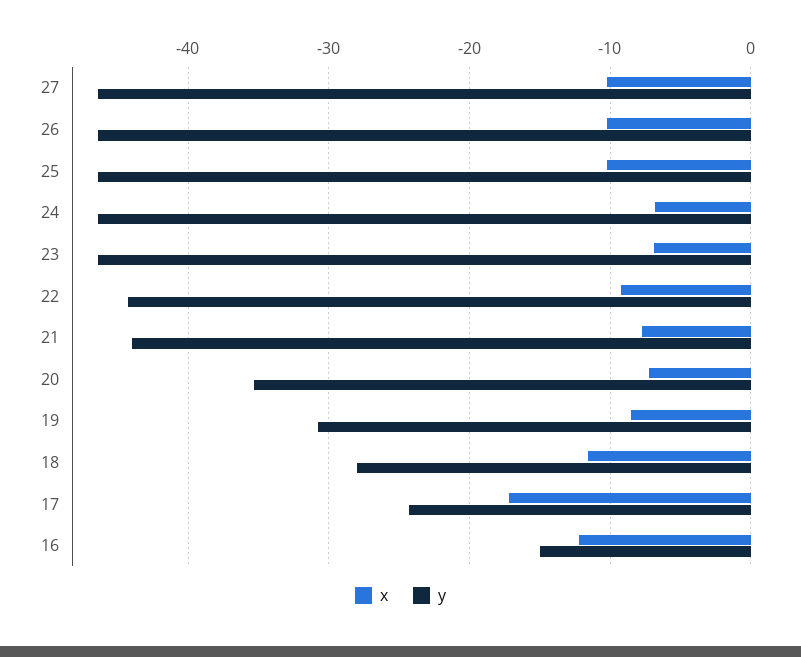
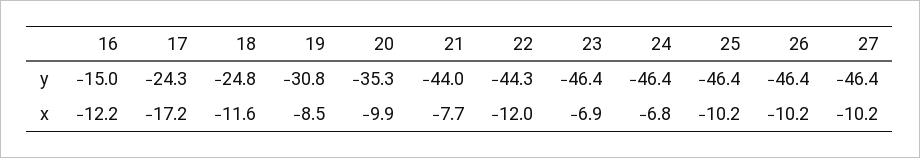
x, 22: -9 -> -12
x, 20: -7 -> -9.9
y, 18: -28 -> -24.8

